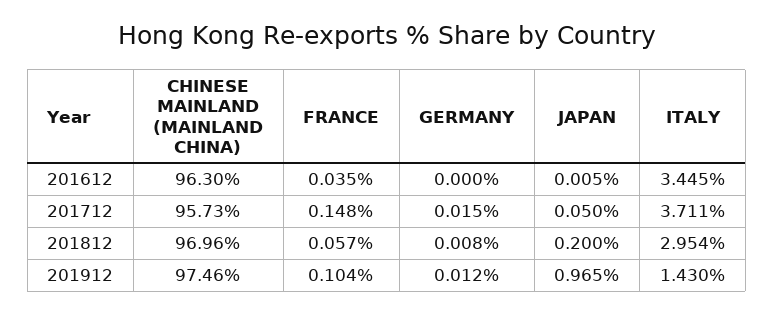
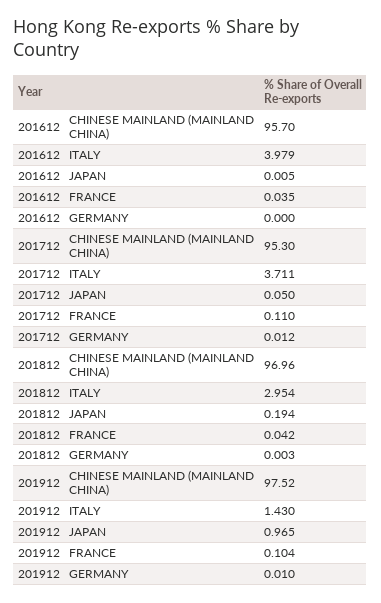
CHINESE MAINLAND (MAINLAND CHINA), 201612: 96.3 -> 95.7
ITALY, 201612: 3.445 -> 3.979
CHINESE MAINLAND (MAINLAND CHINA), 201712: 95.73 -> 95.3
FRANCE, 201712: 0.148 -> 0.11
GERMANY, 201712: 0.015 -> 0.012
FRANCE, 201812: 0.057 -> 0.042
GERMANY, 201812: 0.008 -> 0.003
JAPAN, 201812: 0.2 -> 0.194
CHINESE MAINLAND (MAINLAND CHINA), 201912: 97.46 -> 97.52
GERMANY, 201912: 0.012 -> 0.01

